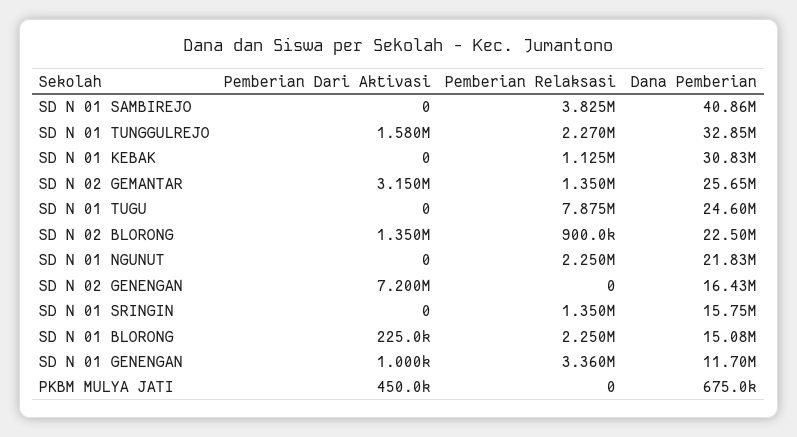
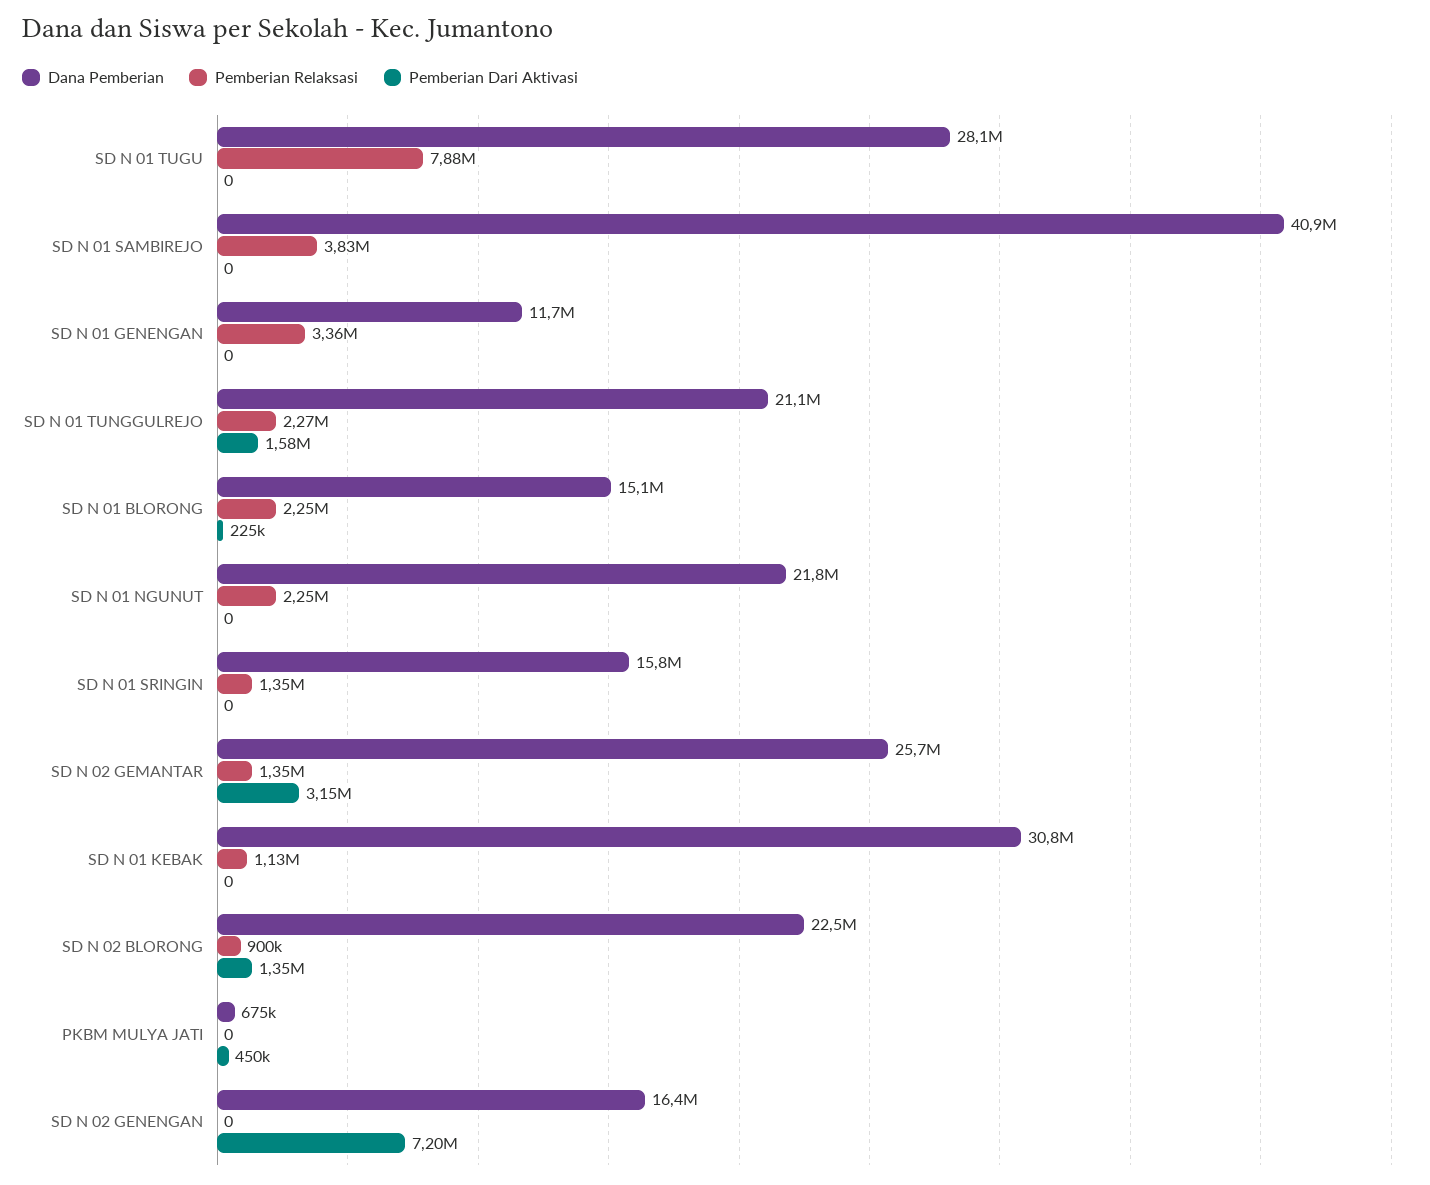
Dana Pemberian, SD N 01 TUNGGULREJO: 32850000 -> 21100000
Dana Pemberian, SD N 01 TUGU: 24600000 -> 28100000
Pemberian Dari Aktivasi, SD N 01 GENENGAN: 1000 -> 0

